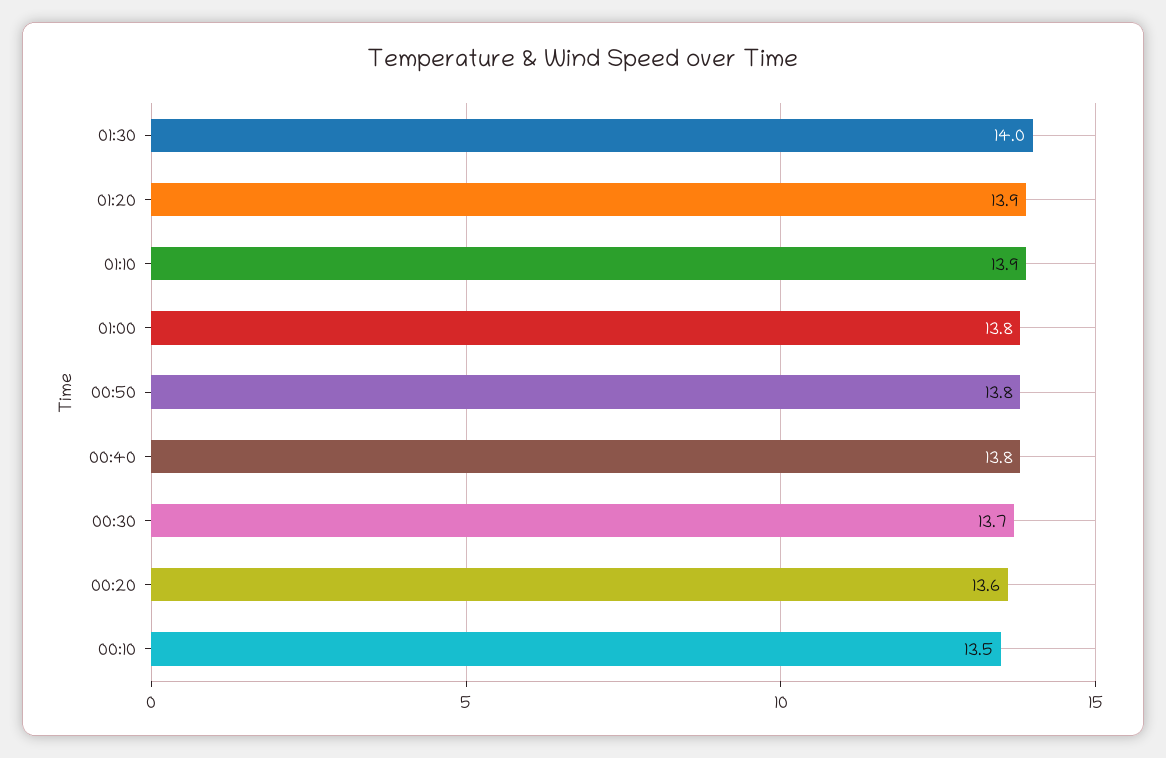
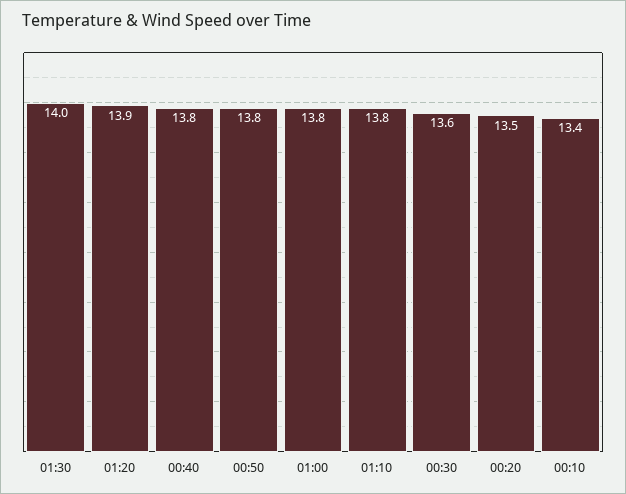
01:10: 13.9 -> 13.8
00:30: 13.7 -> 13.6
00:20: 13.6 -> 13.5
00:10: 13.5 -> 13.4

